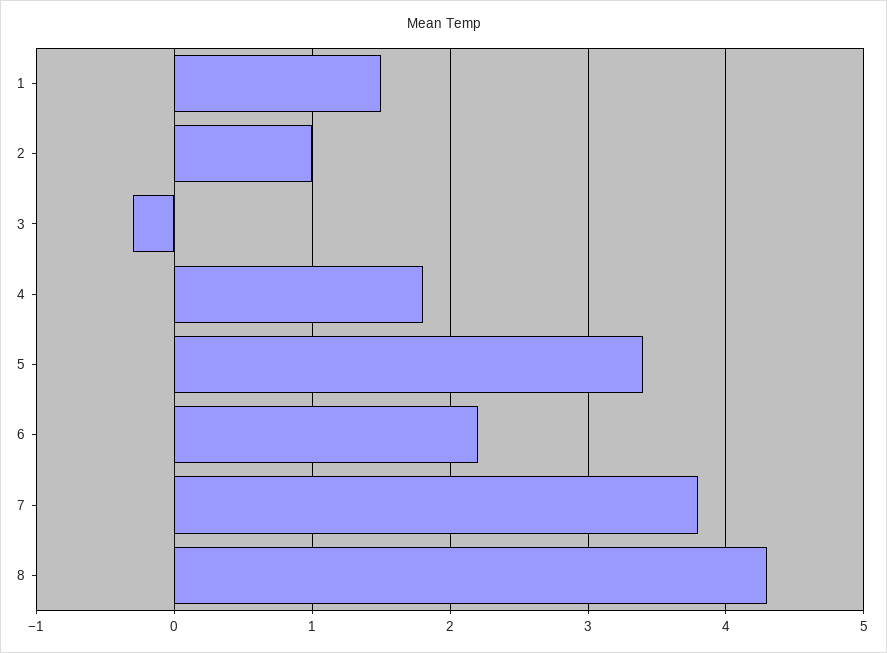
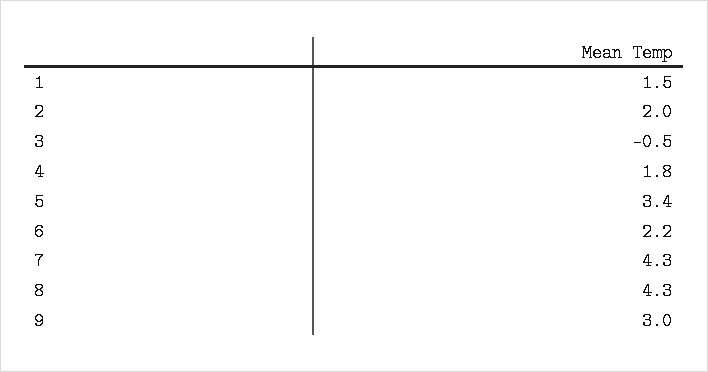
2: 1 -> 2
3: -0.3 -> -0.5
7: 3.8 -> 4.3
9: none -> 3

